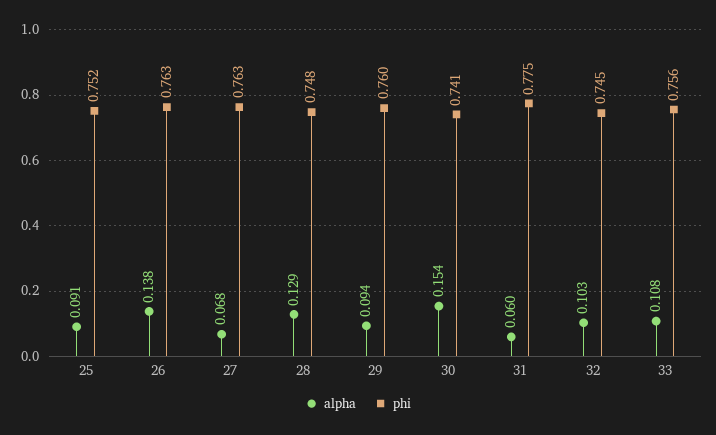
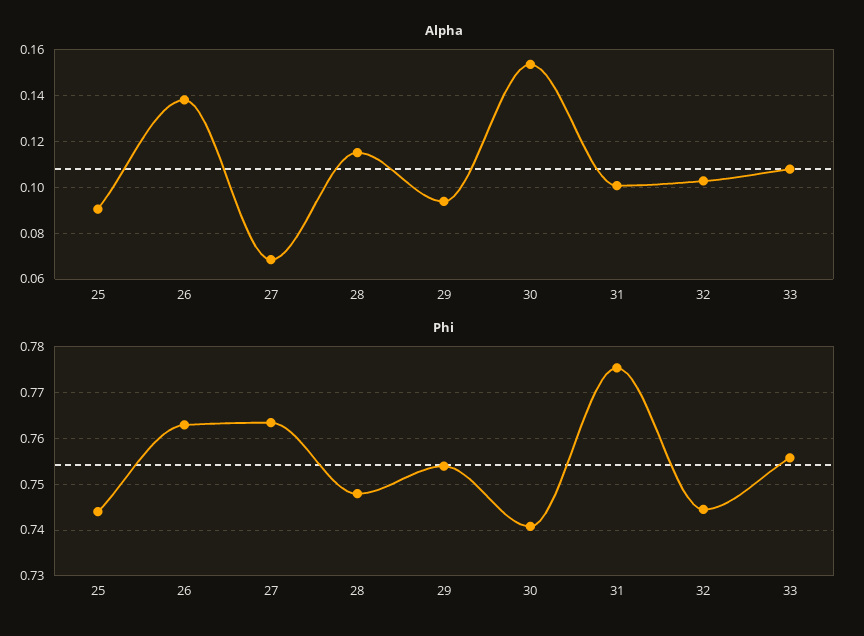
phi, 25: 0.752 -> 0.744
alpha, 28: 0.129 -> 0.115
phi, 29: 0.76 -> 0.754
alpha, 31: 0.06 -> 0.1

